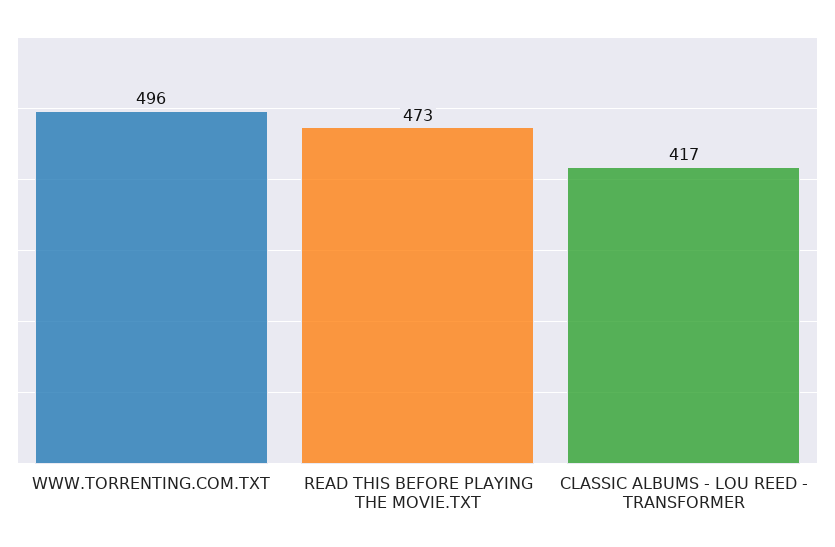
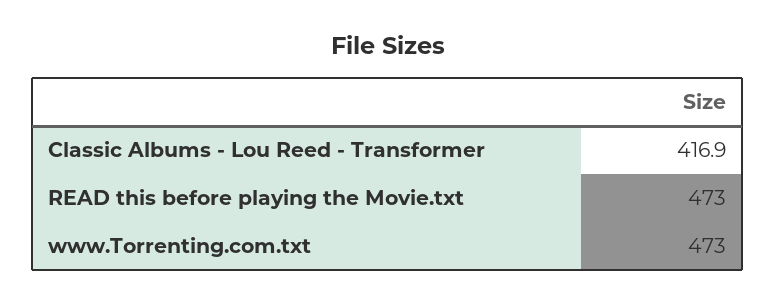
WWW.TORRENTING.COM.TXT: 496 -> 473

